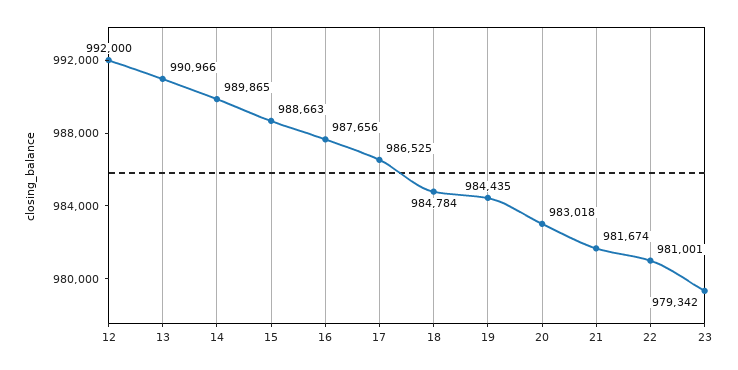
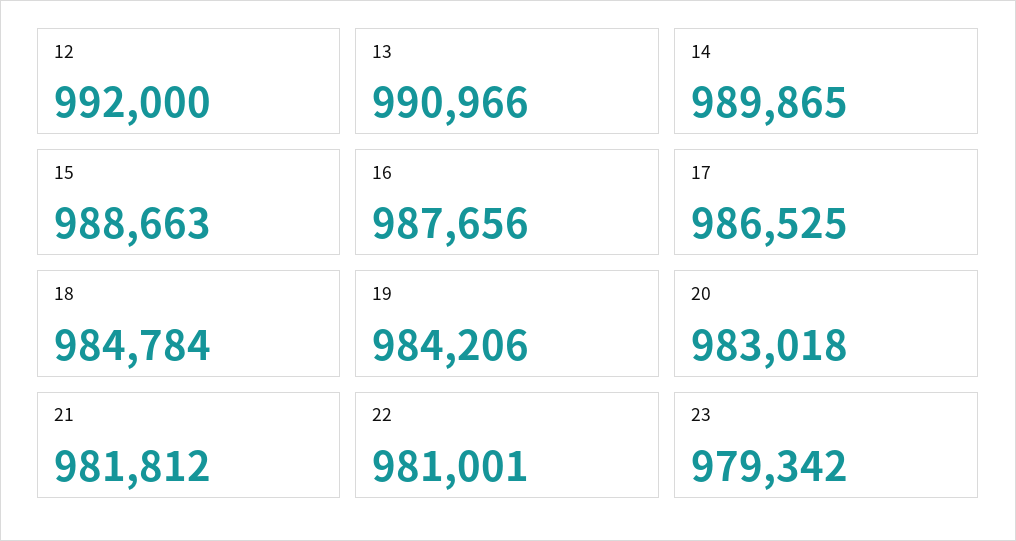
19: 984435 -> 984206
21: 981674 -> 981812

